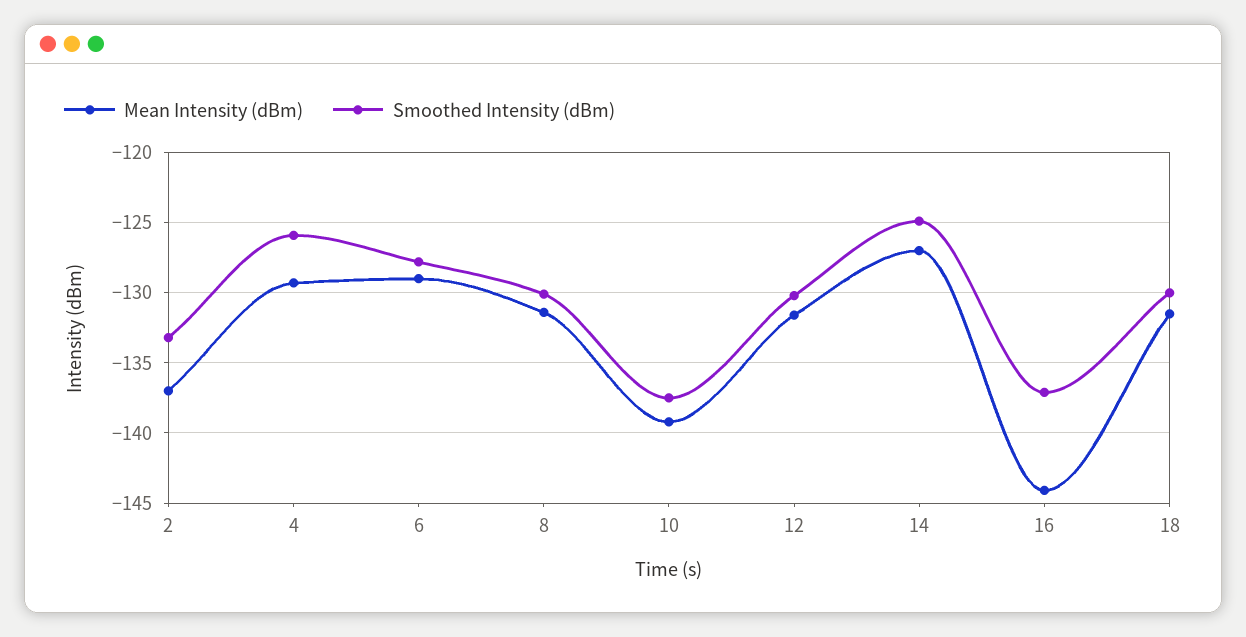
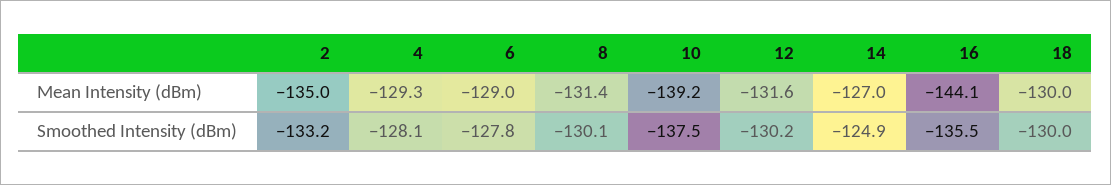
Mean Intensity (dBm), 2: -137 -> -135
Smoothed Intensity (dBm), 4: -126 -> -128.1
Smoothed Intensity (dBm), 16: -137 -> -135.5
Mean Intensity (dBm), 18: -131.5 -> -130

